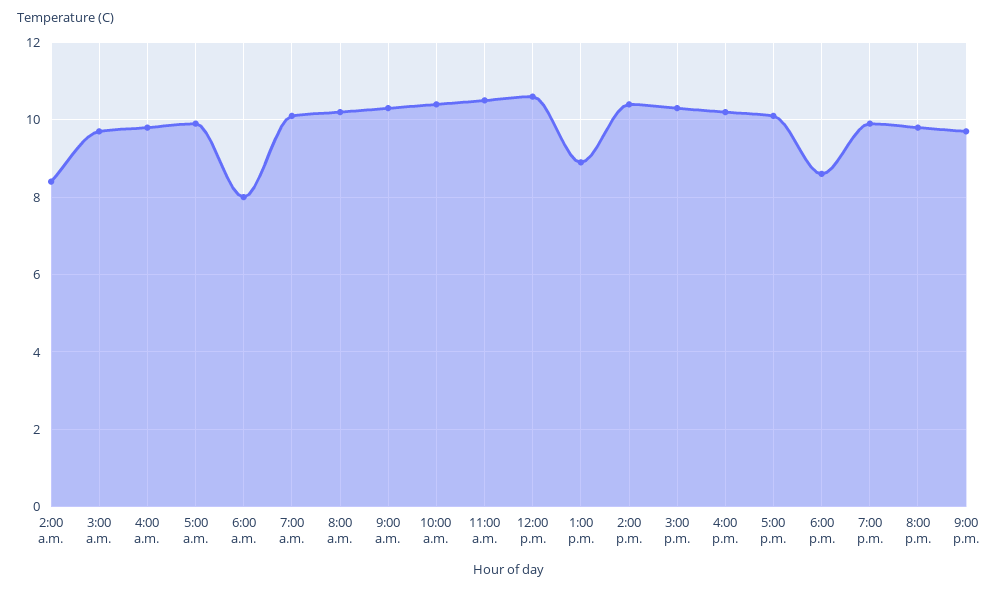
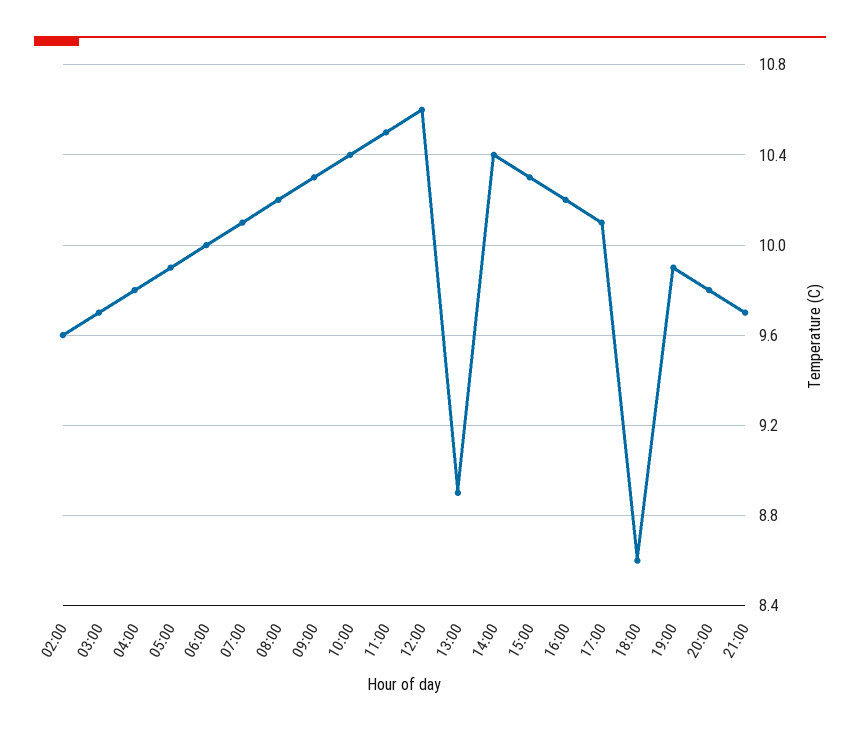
2:00 a.m.: 8.5 -> 9.6
6:00 a.m.: 8 -> 10

